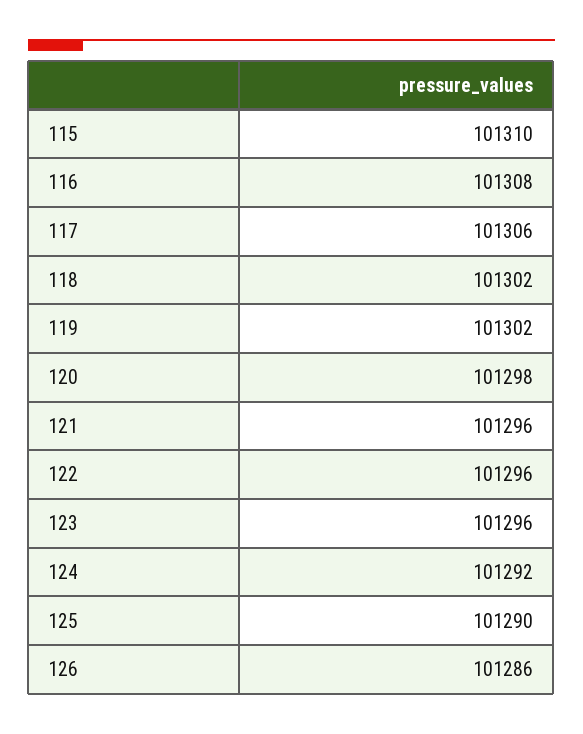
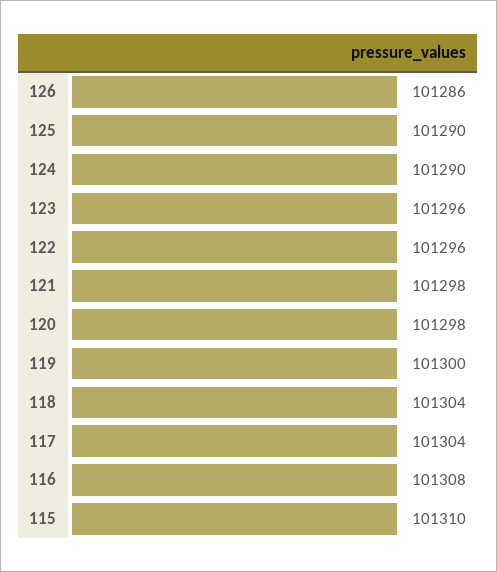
117: 101306 -> 101304
118: 101302 -> 101304
119: 101302 -> 101300
121: 101296 -> 101298
124: 101292 -> 101290

